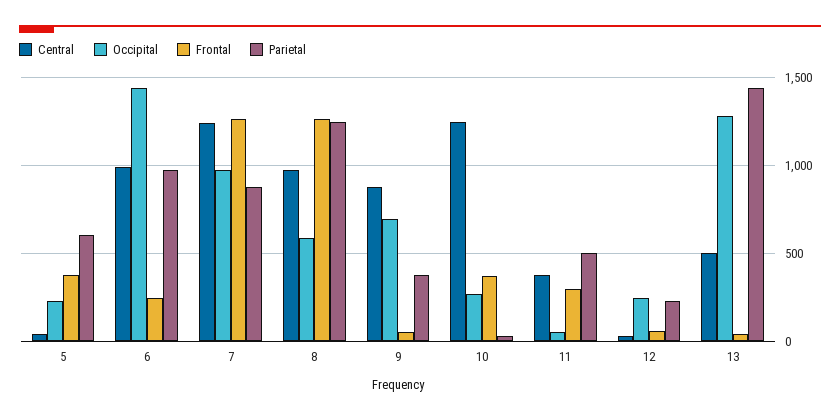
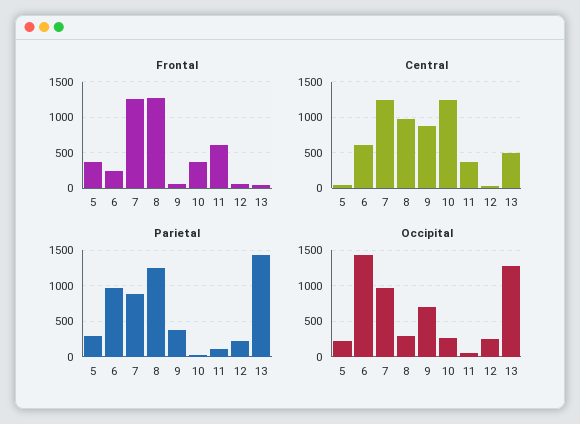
Parietal, 5: 600 -> 300
Central, 6: 1000 -> 600
Occipital, 8: 600 -> 300
Frontal, 11: 300 -> 600
Parietal, 11: 500 -> 100

